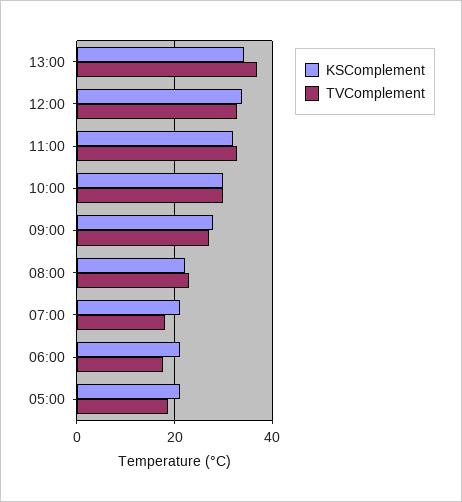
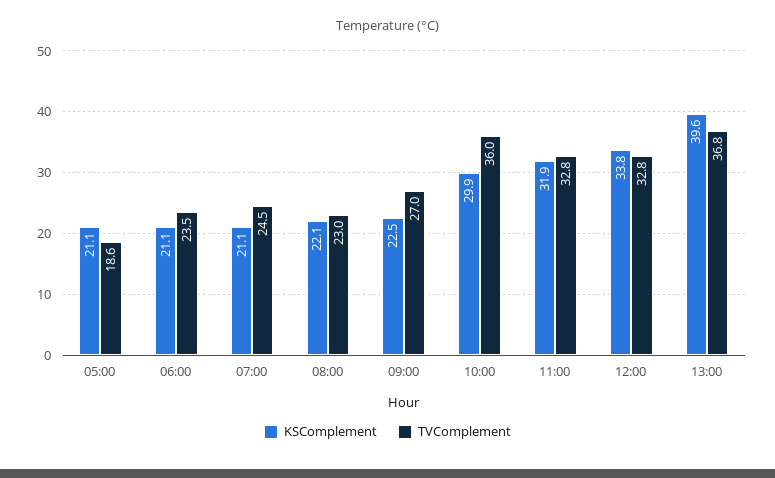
KSComplement, 13:00: 34 -> 39.6
TVComplement, 10:00: 30 -> 36
KSComplement, 09:00: 28 -> 22.5
TVComplement, 07:00: 18 -> 24.5
TVComplement, 06:00: 18 -> 23.5

